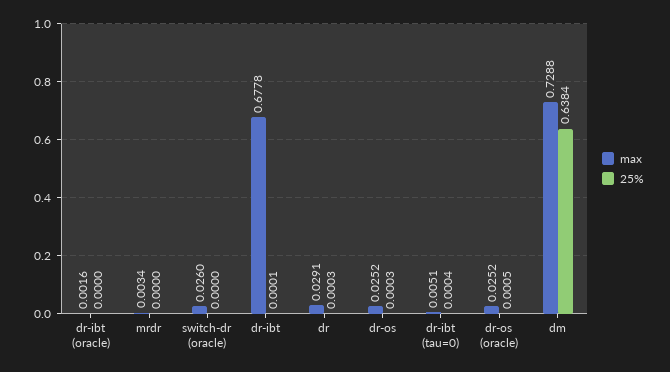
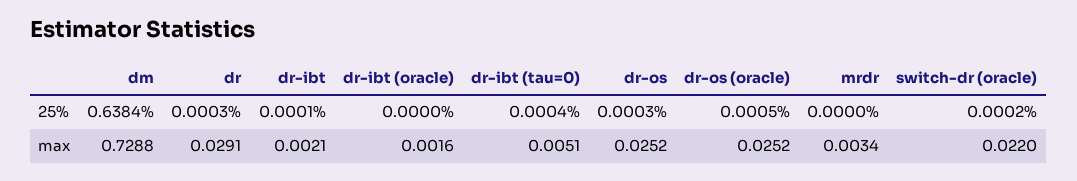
max, switch-dr (oracle): 0.026 -> 0.022
25%, switch-dr (oracle): 0 -> 0.0002
max, dr-ibt: 0.6778 -> 0.0021

